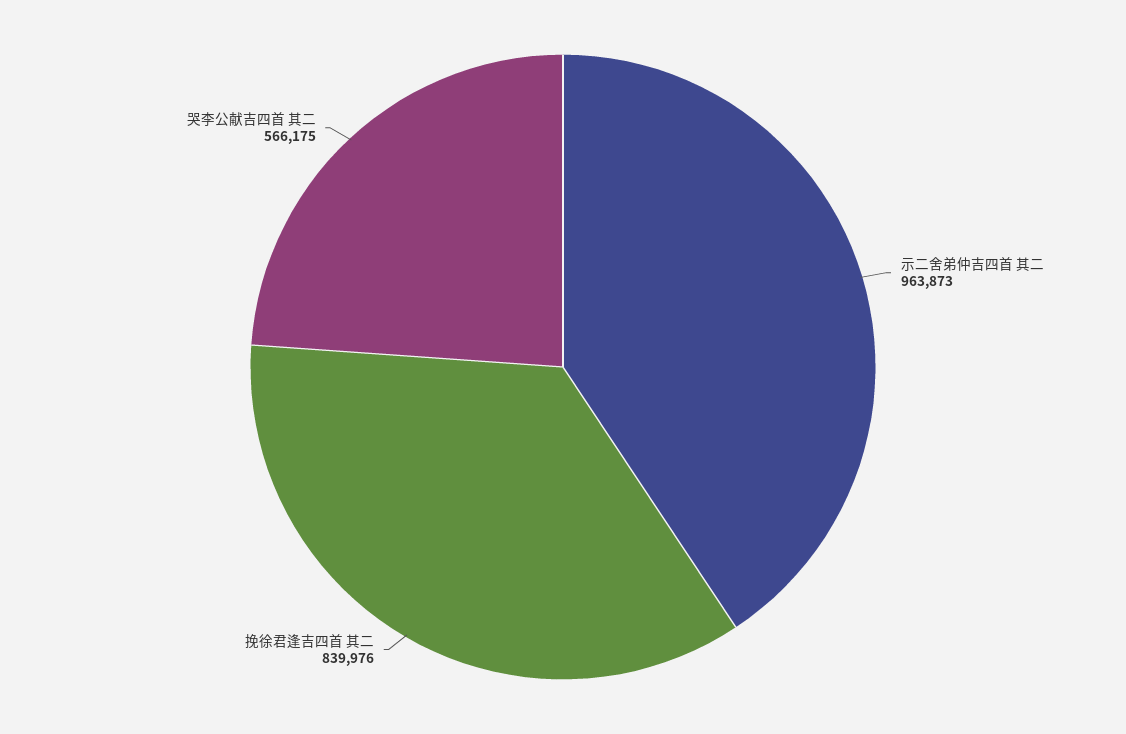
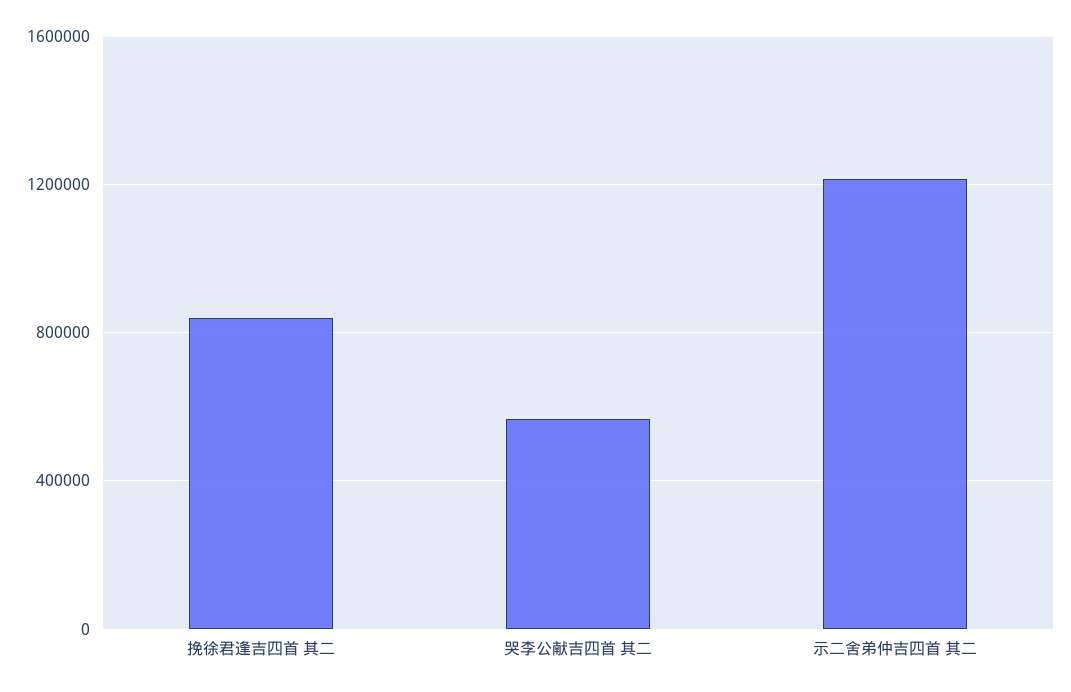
示二舍弟仲吉四首 其二: 963873 -> 1200000

